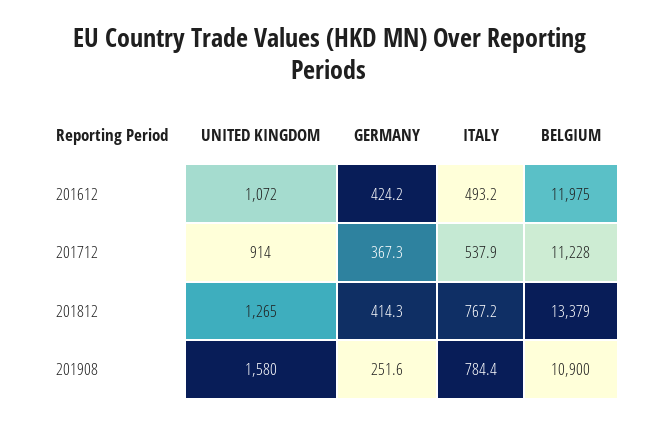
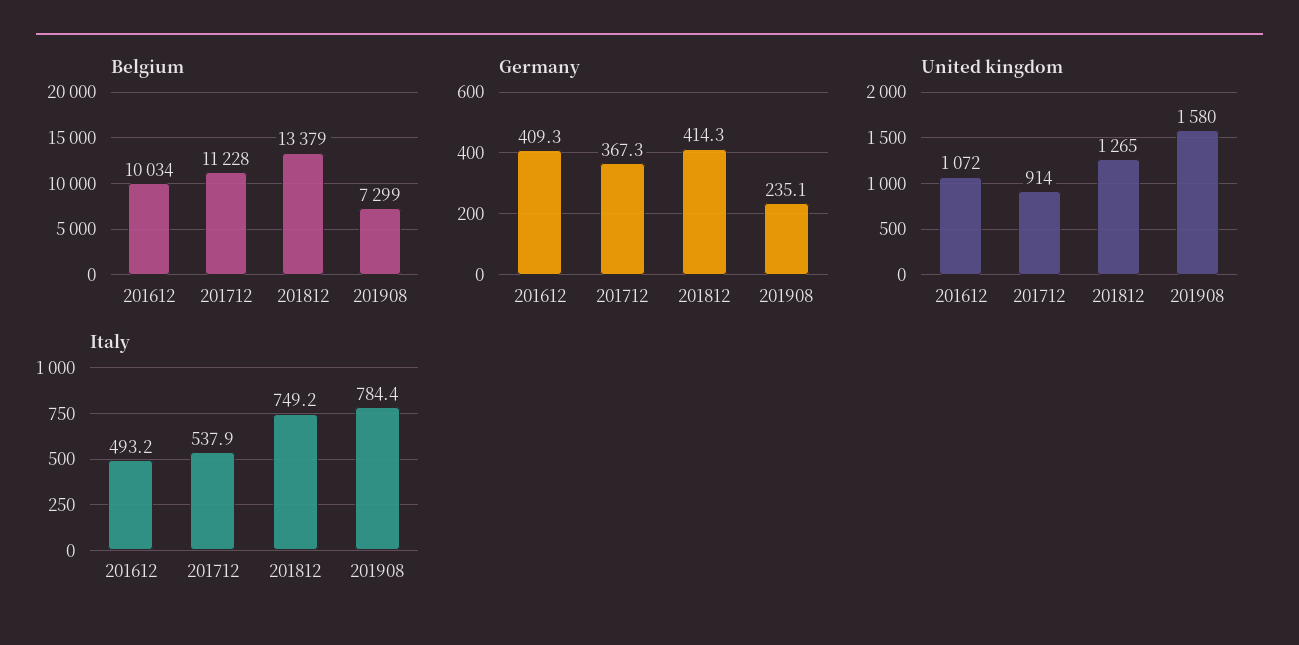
GERMANY, 201612: 424.2 -> 409.3
BELGIUM, 201612: 11975 -> 10034
ITALY, 201812: 767.2 -> 749.2
GERMANY, 201908: 251.6 -> 235.1
BELGIUM, 201908: 10900 -> 7299

